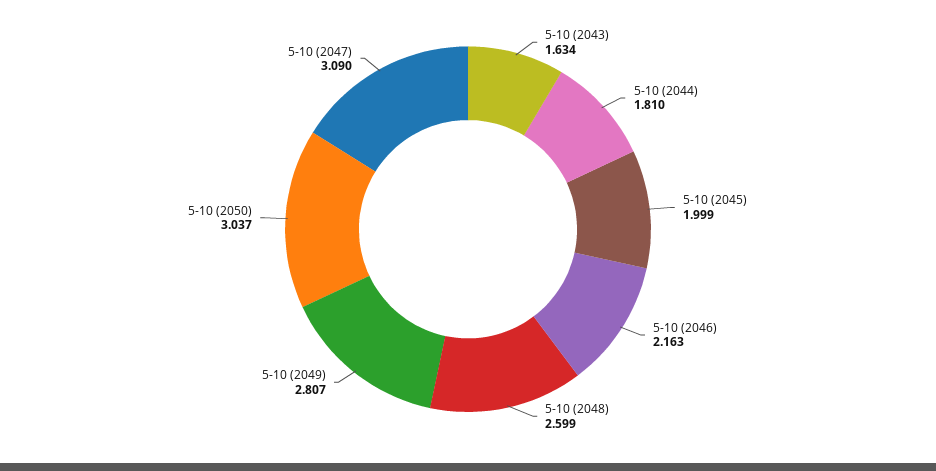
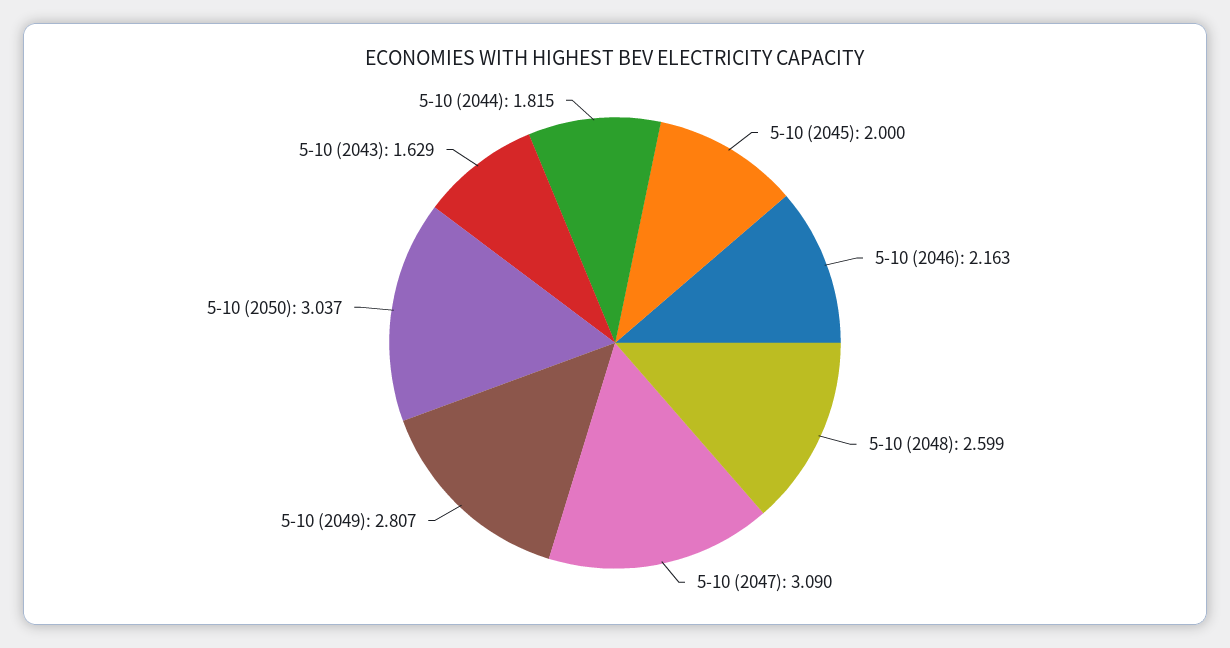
5-10 (2043): 1.634 -> 1.629
5-10 (2044): 1.81 -> 1.815
5-10 (2045): 1.999 -> 2

